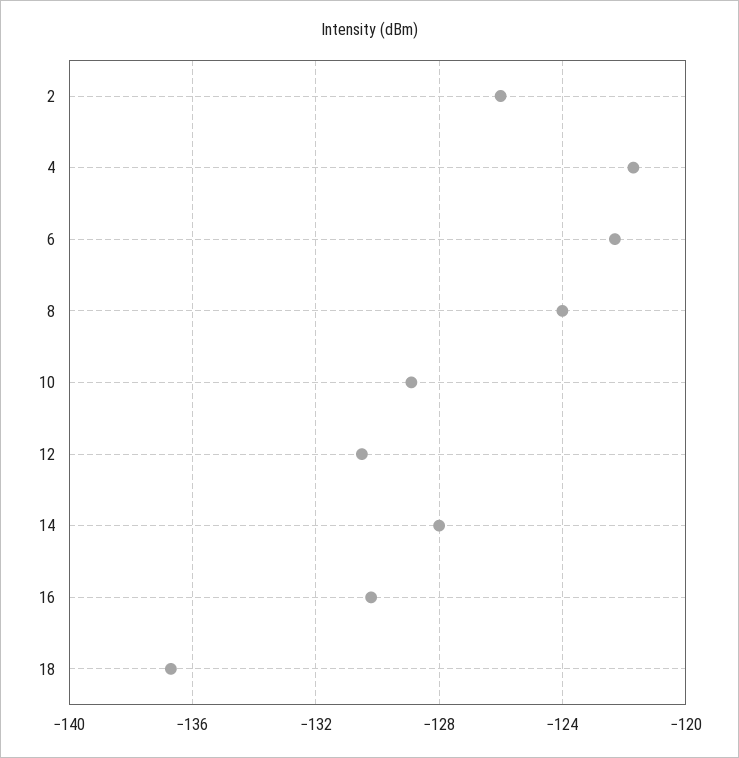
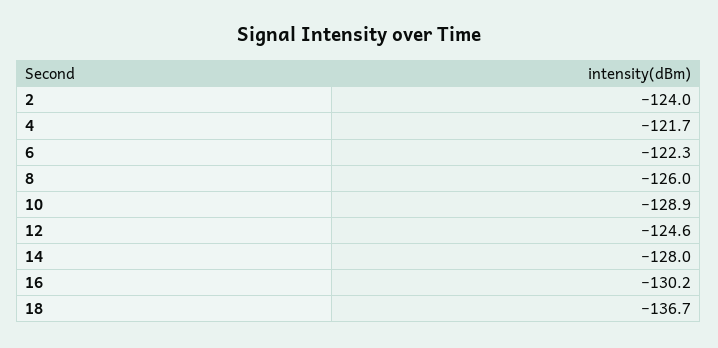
2: -126 -> -124
8: -124 -> -126
12: -130.5 -> -124.6

